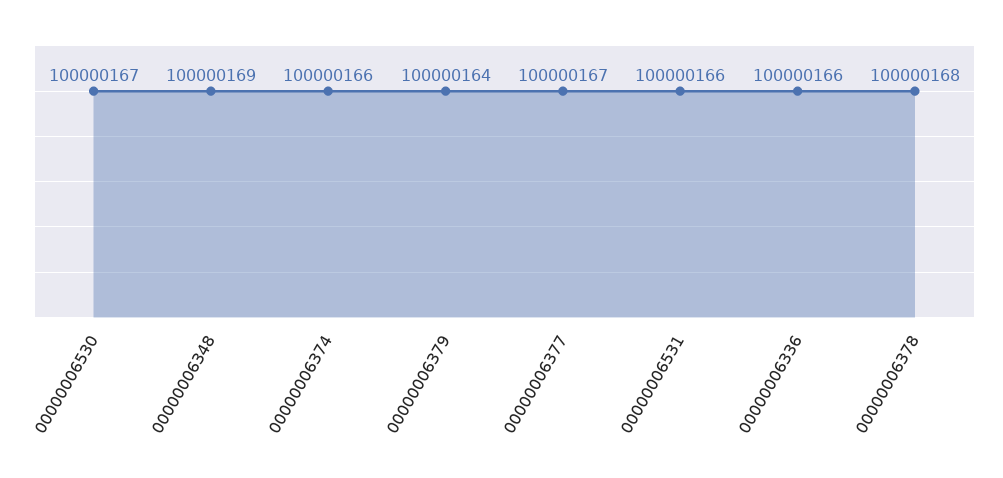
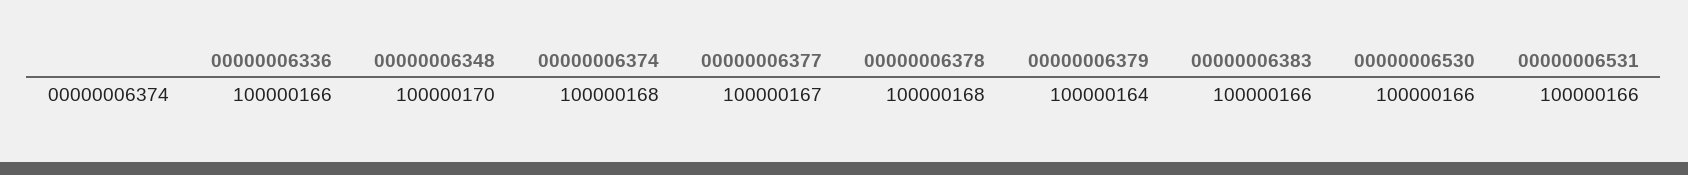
00000006530: 100000167 -> 100000166
00000006348: 100000169 -> 100000170
00000006374: 100000166 -> 100000168
00000006383: none -> 100000166

